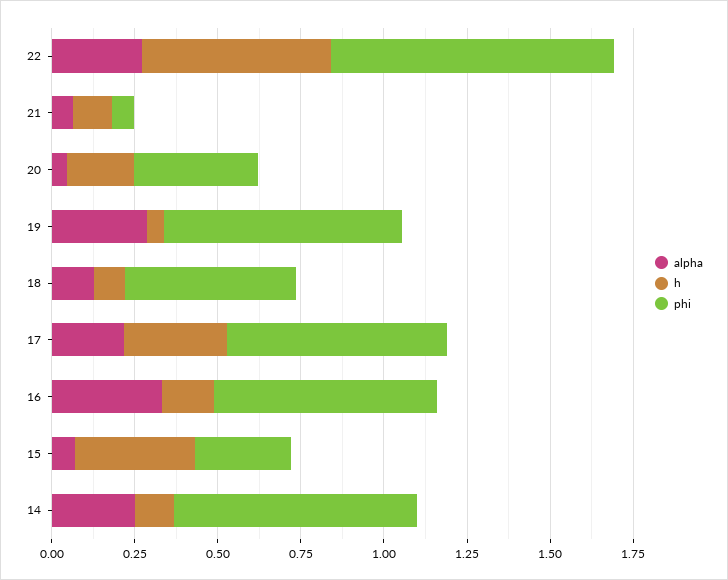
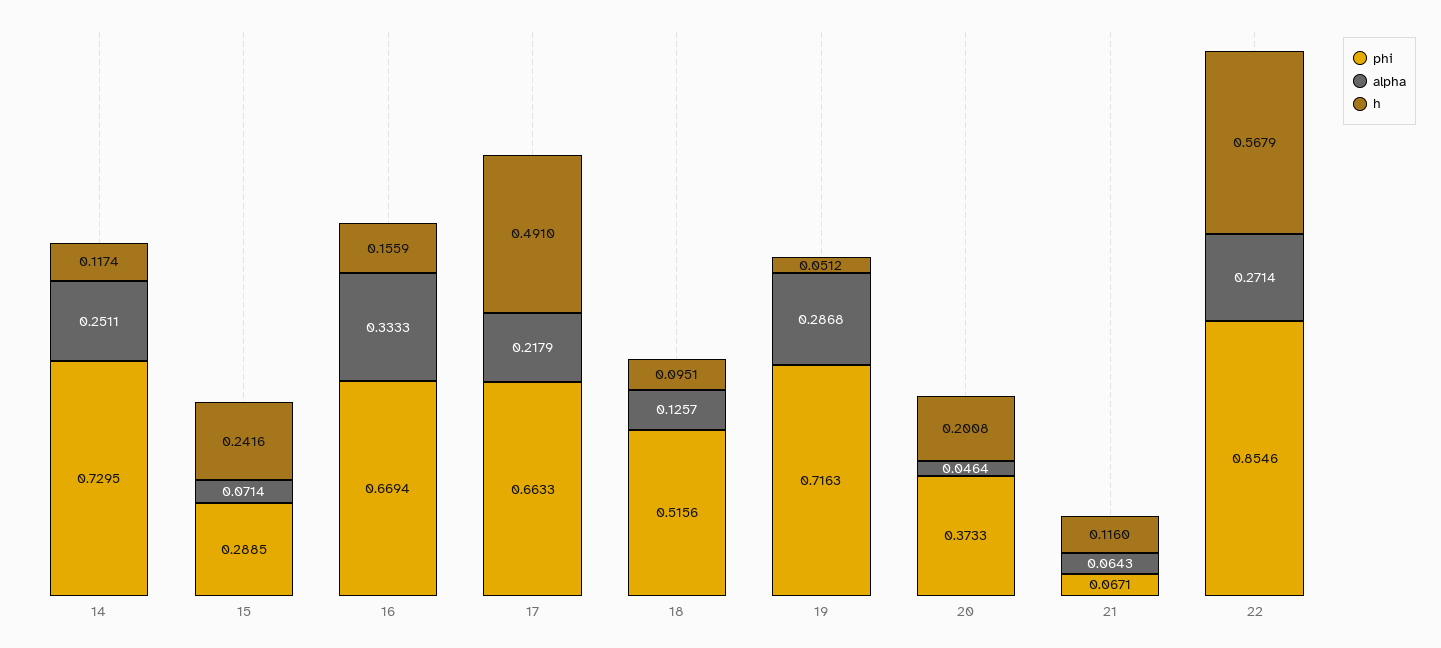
h, 17: 0.3 -> 0.491
h, 15: 0.35 -> 0.2416

